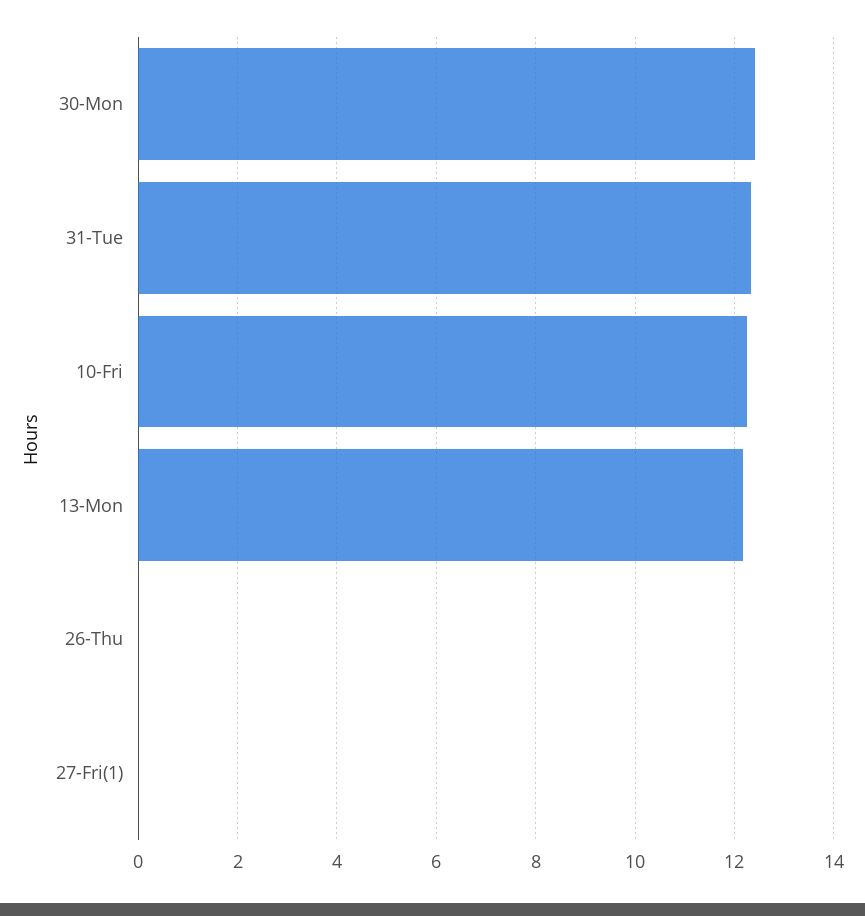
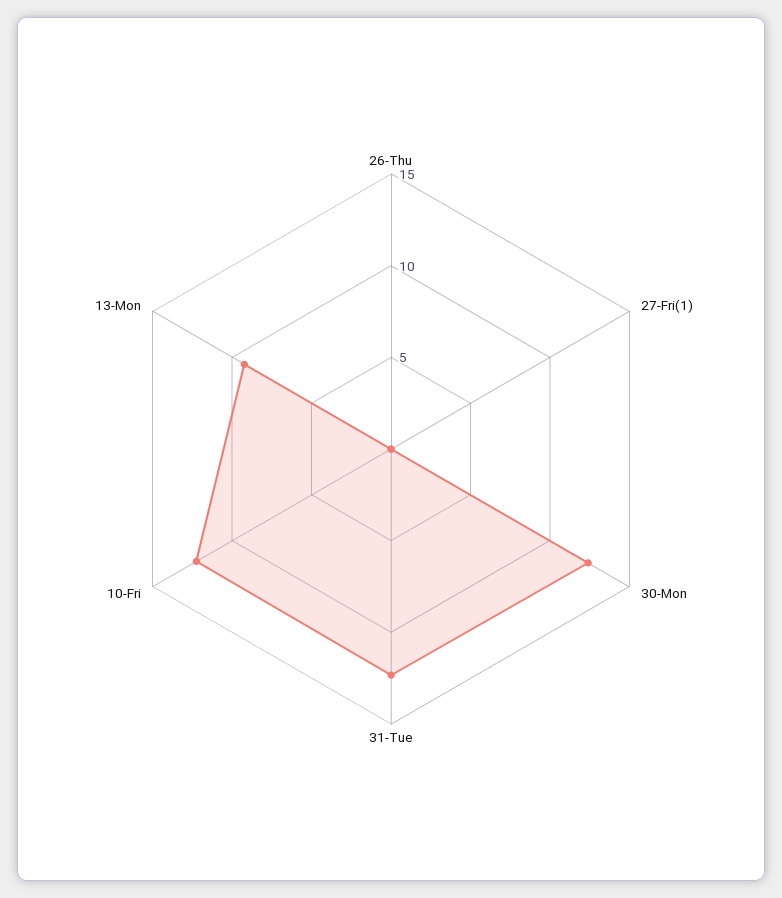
13-Mon: 12.2 -> 9

